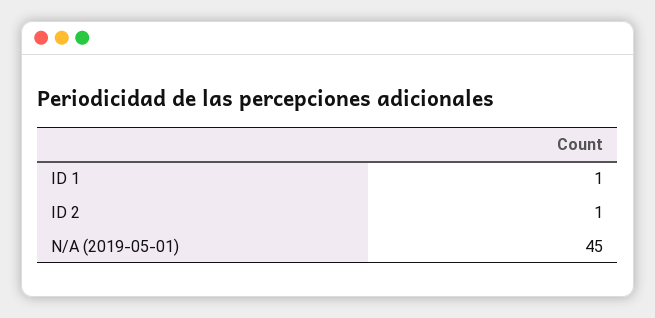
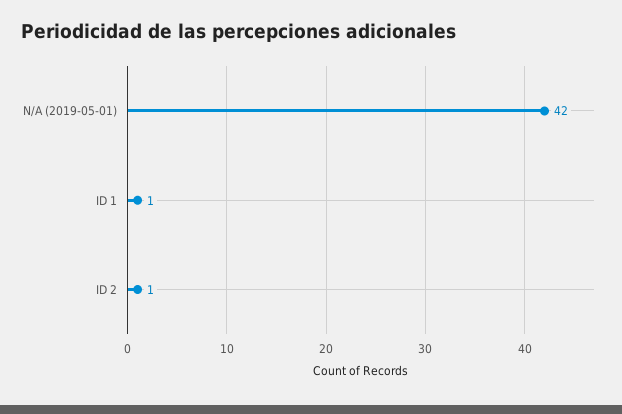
N/A (2019-05-01): 45 -> 42

